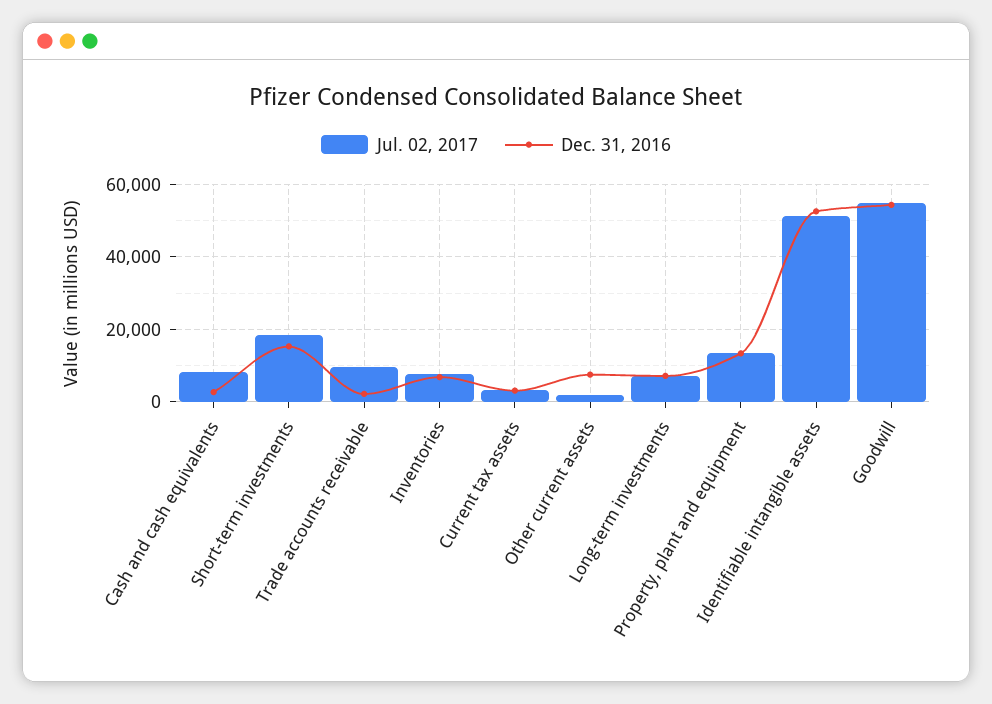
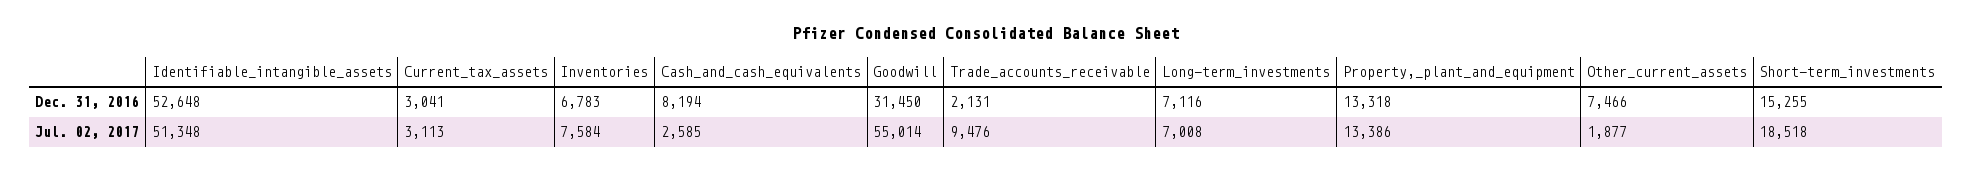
Jul. 02, 2017, Cash and cash equivalents: 8000 -> 2585
Dec. 31, 2016, Cash and cash equivalents: 2000 -> 8194
Dec. 31, 2016, Goodwill: 54000 -> 31450

